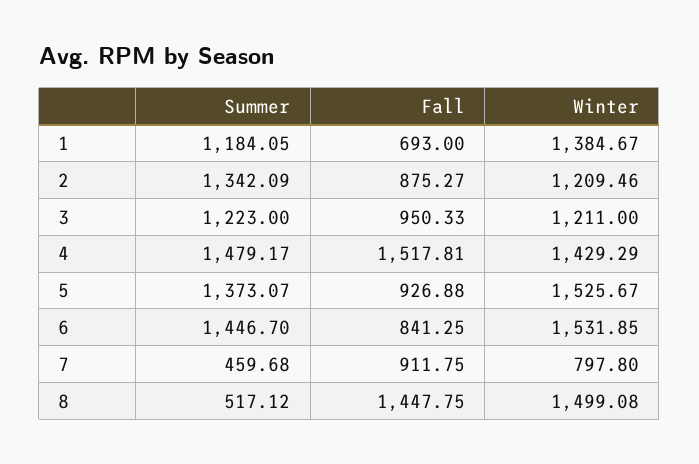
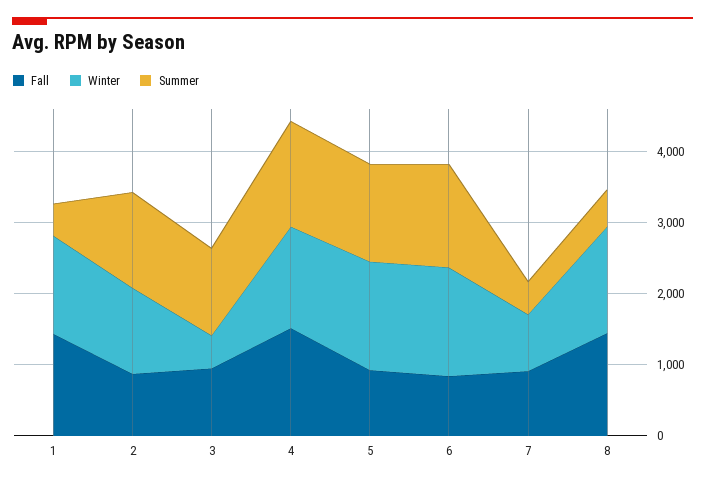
Summer, 1: 1184.05 -> 400
Fall, 1: 693 -> 1400
Winter, 3: 1211 -> 400

